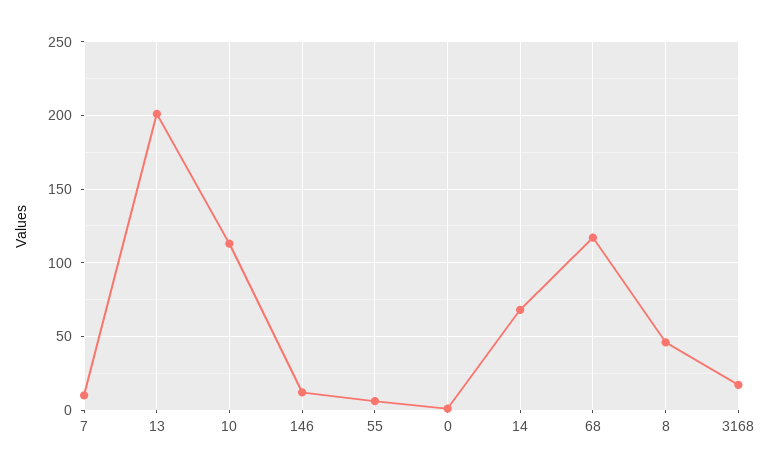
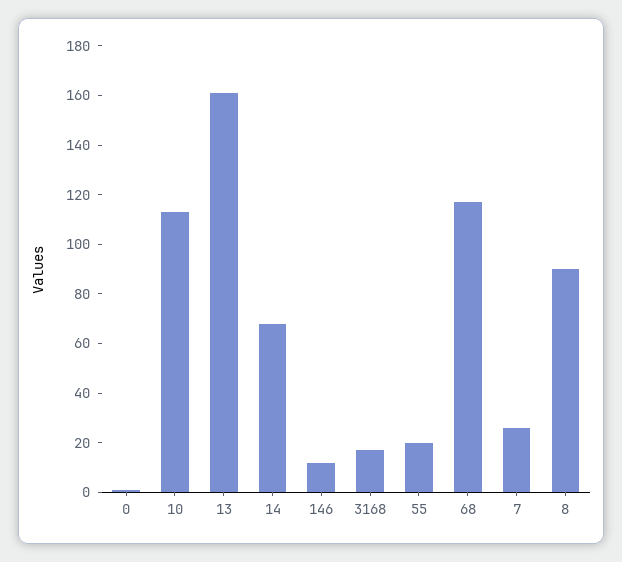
7: 10 -> 25
13: 200 -> 160
55: 5 -> 20
8: 45 -> 90

